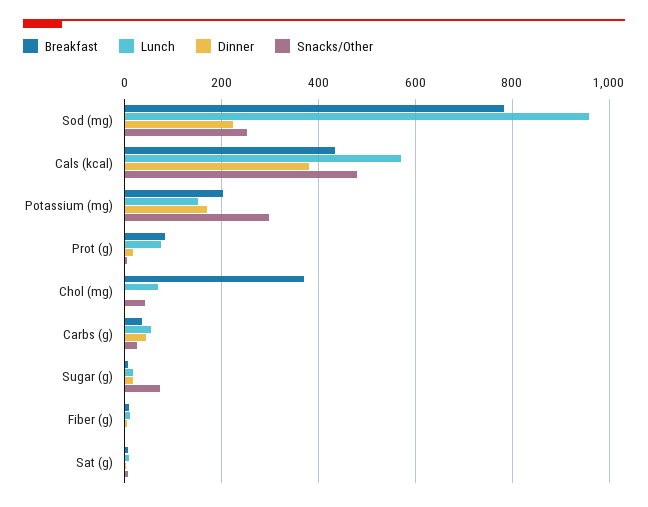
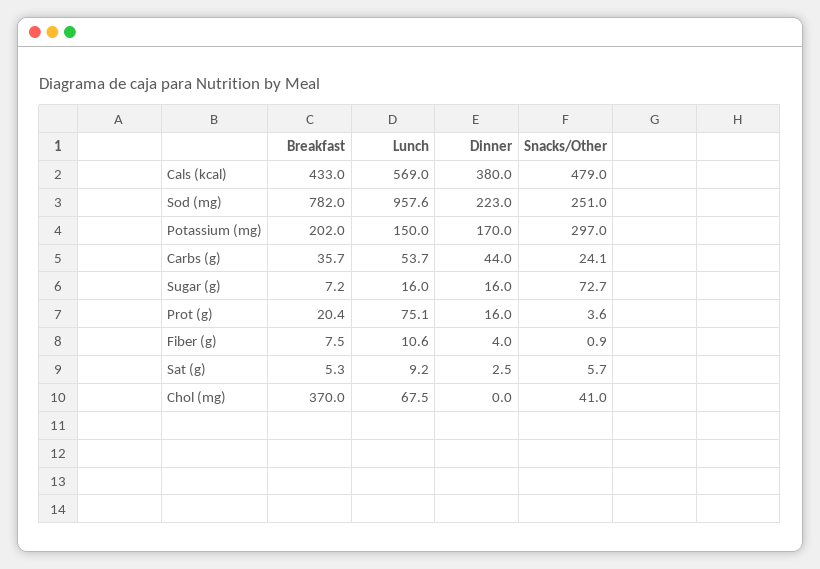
Breakfast, Prot (g): 80 -> 20.4

